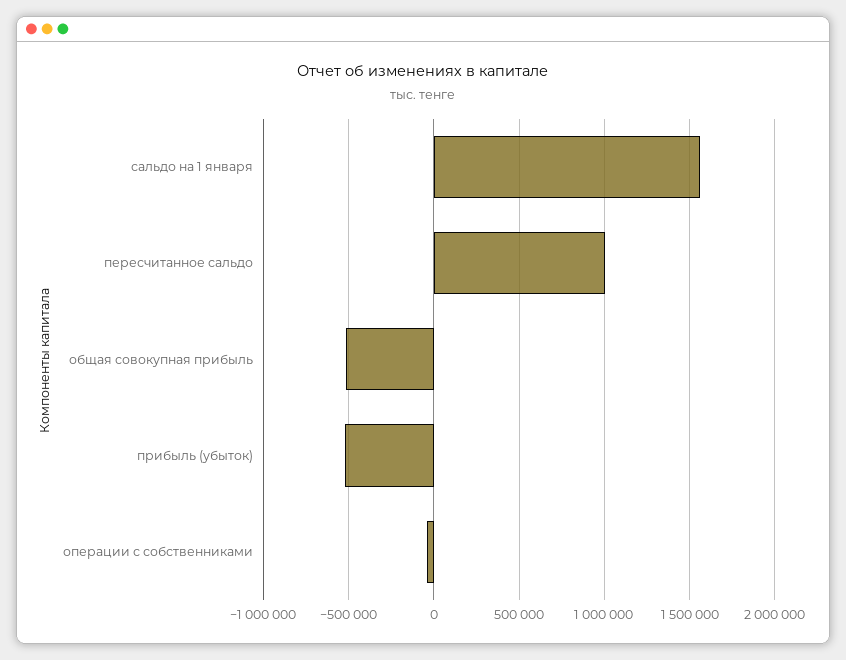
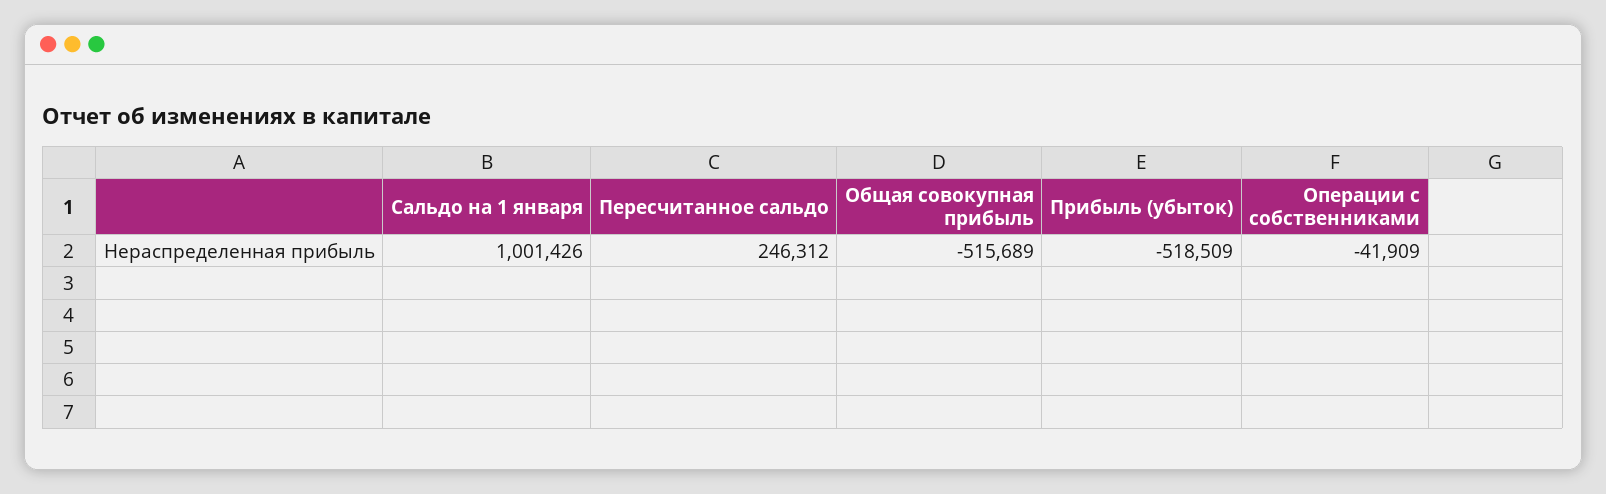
сальдо на 1 января: 1550000 -> 1001426
пересчитанное сальдо: 1000000 -> 246312

